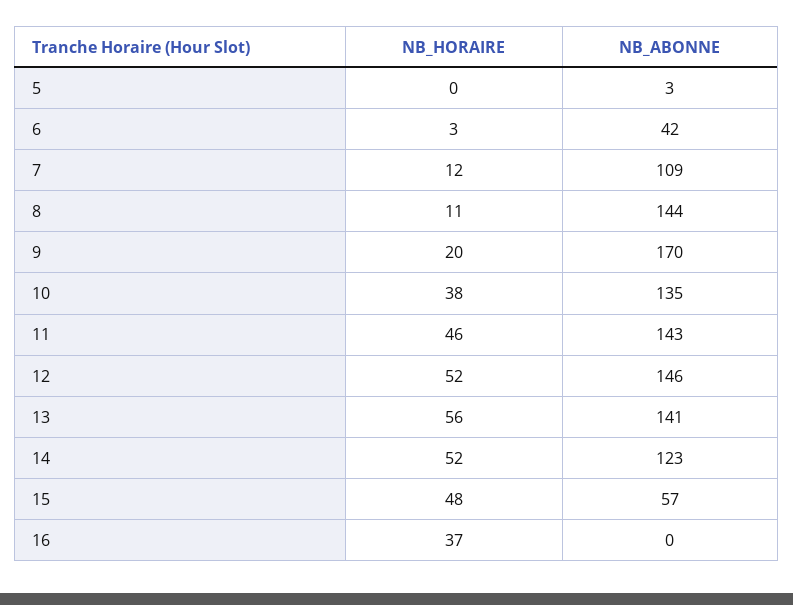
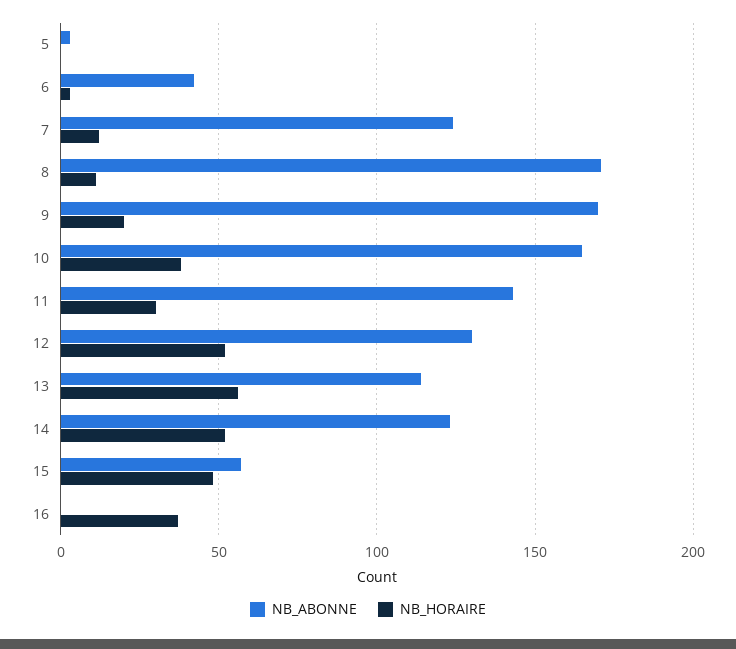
NB_ABONNE, 7: 109 -> 125
NB_ABONNE, 8: 144 -> 170
NB_ABONNE, 10: 135 -> 165
NB_HORAIRE, 11: 46 -> 30
NB_ABONNE, 12: 146 -> 130
NB_ABONNE, 13: 141 -> 115

